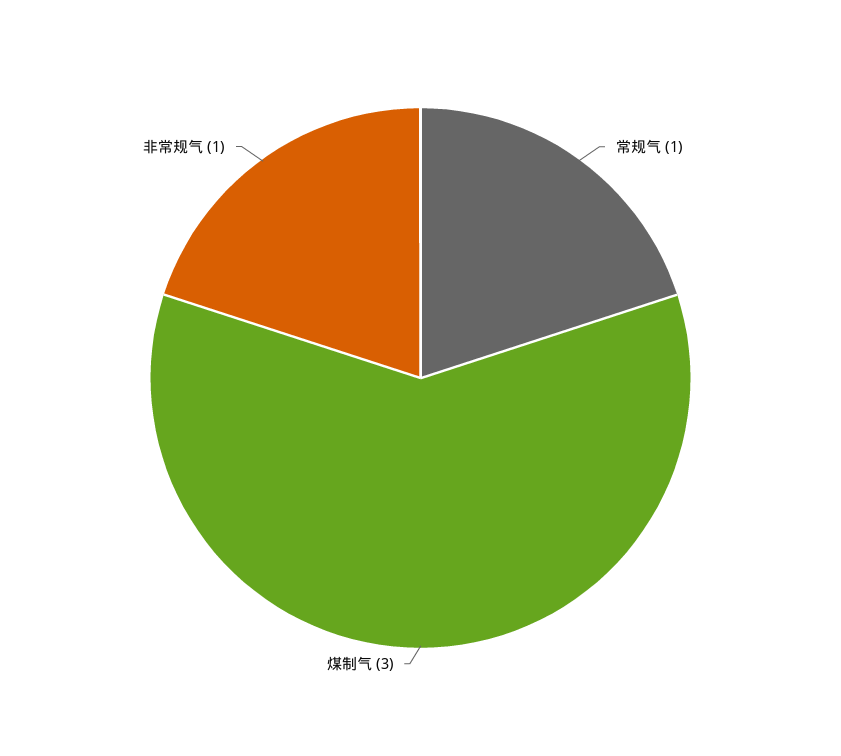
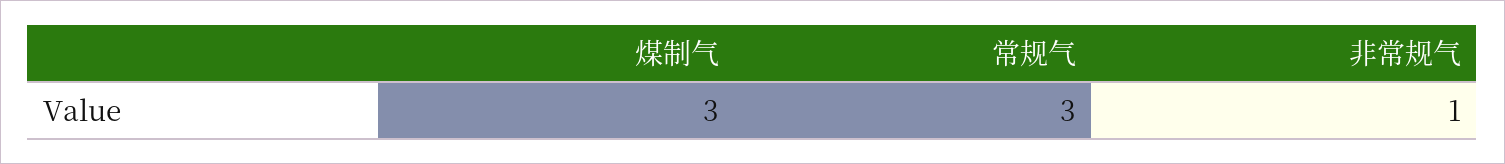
常规气: 1 -> 3

